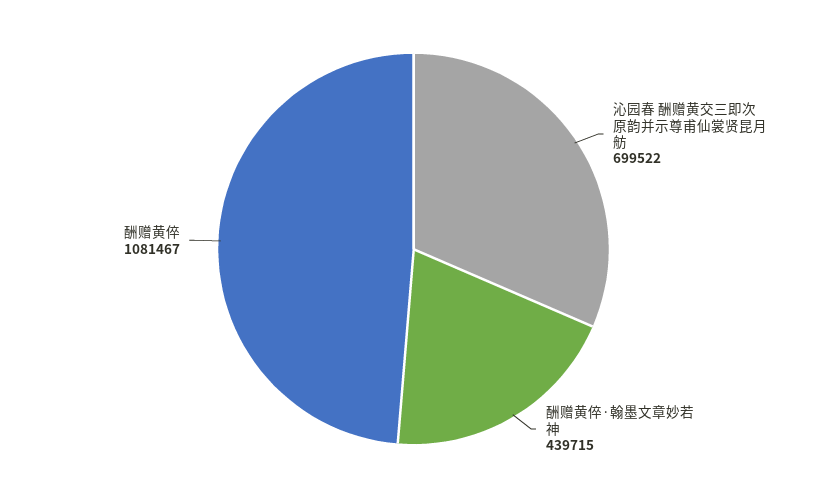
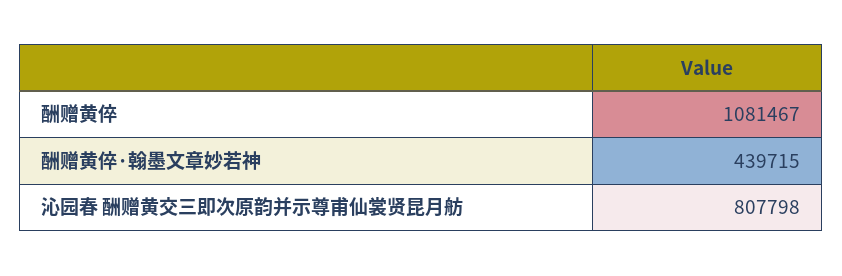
沁园春 酬赠黄交三即次原韵并示尊甫仙裳贤昆月舫: 699522 -> 807798

